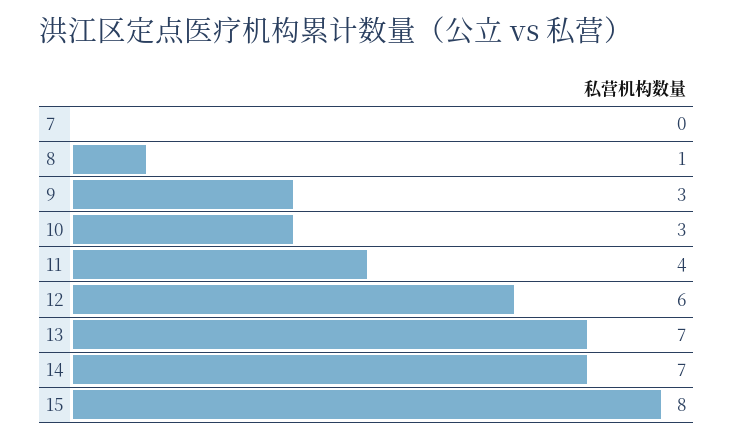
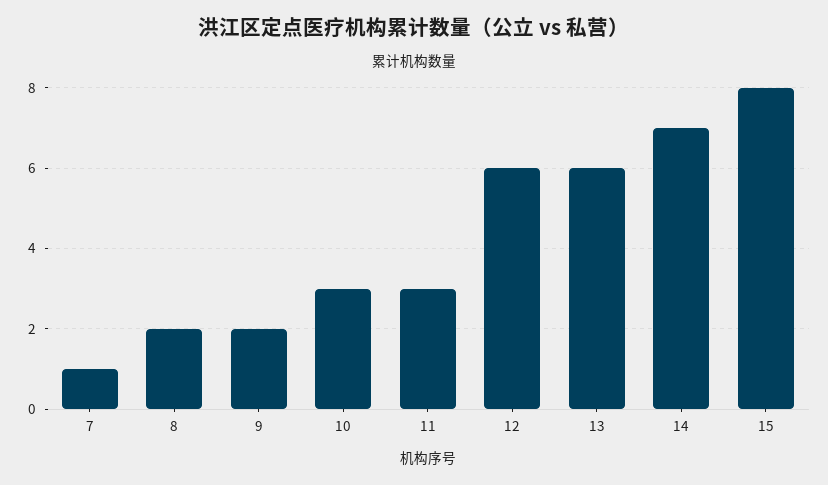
7: 0 -> 1
8: 1 -> 2
9: 3 -> 2
11: 4 -> 3
13: 7 -> 6

